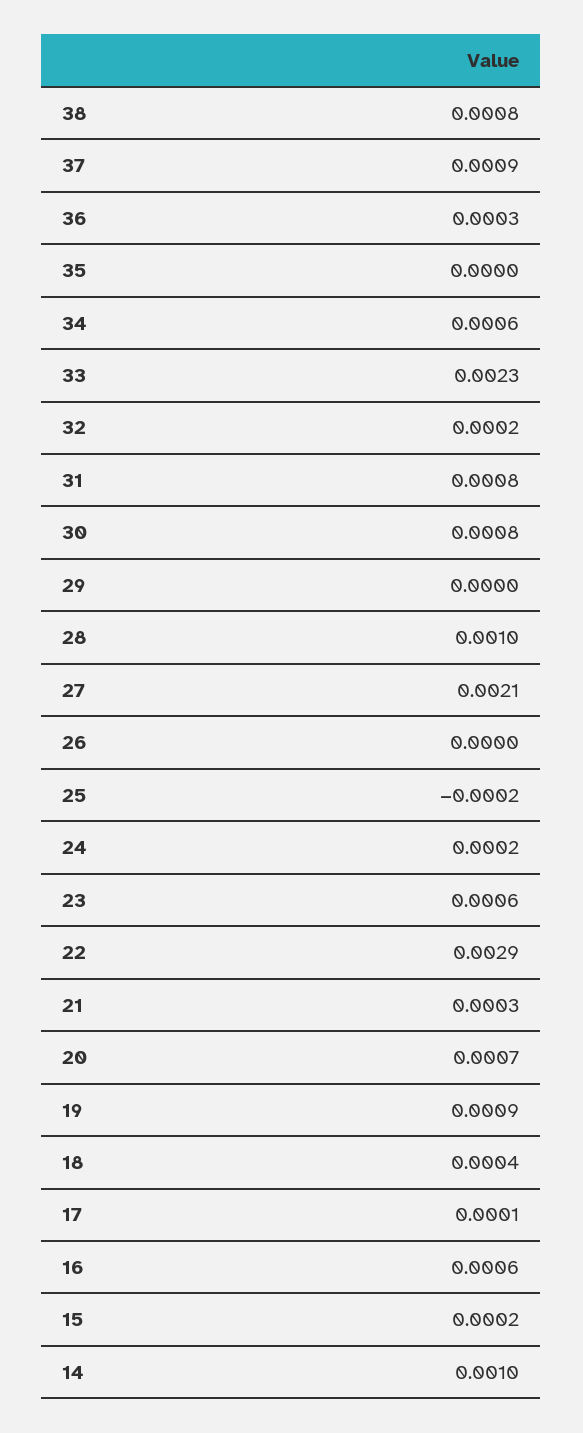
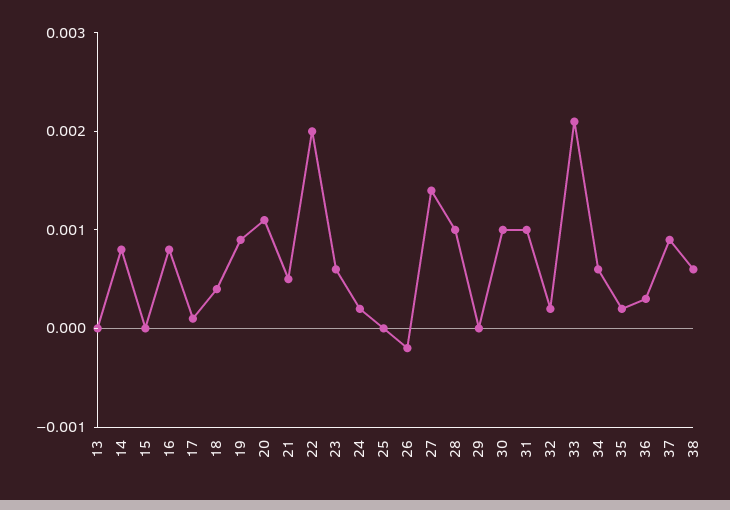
38: 0.0008 -> 0.0006
35: 0 -> 0.0002
33: 0.0023 -> 0.0021
31: 0.0008 -> 0.001
30: 0.0008 -> 0.001
27: 0.0021 -> 0.0014
26: 0 -> -0.0002
25: -0.0002 -> 0
22: 0.0029 -> 0.002
21: 0.0003 -> 0.0005
20: 0.0007 -> 0.0011
16: 0.0006 -> 0.0008
15: 0.0002 -> 0
14: 0.001 -> 0.0008
13: none -> 0

